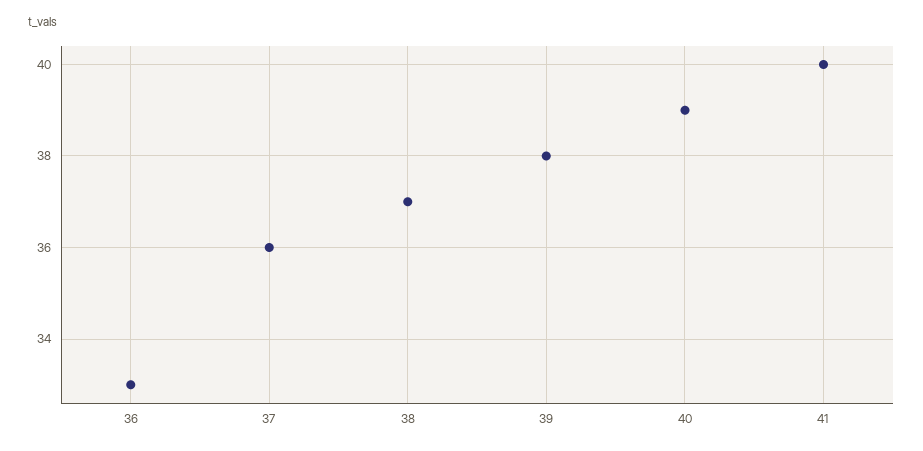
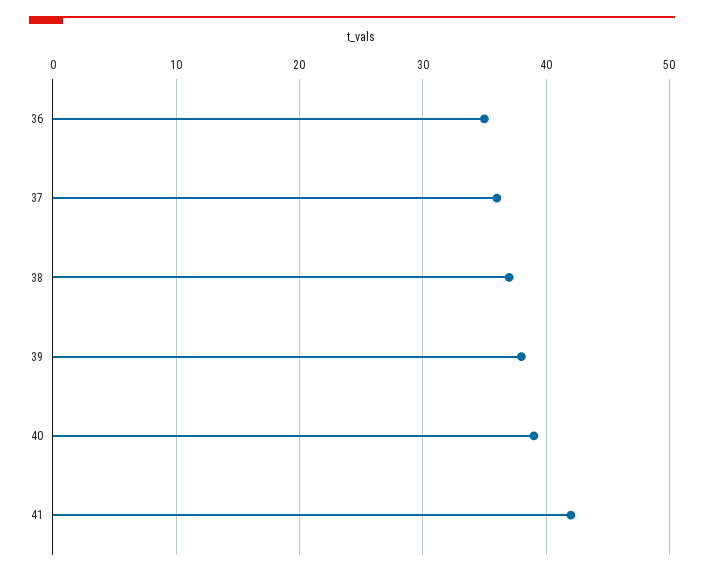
36: 33 -> 35
41: 40 -> 42

